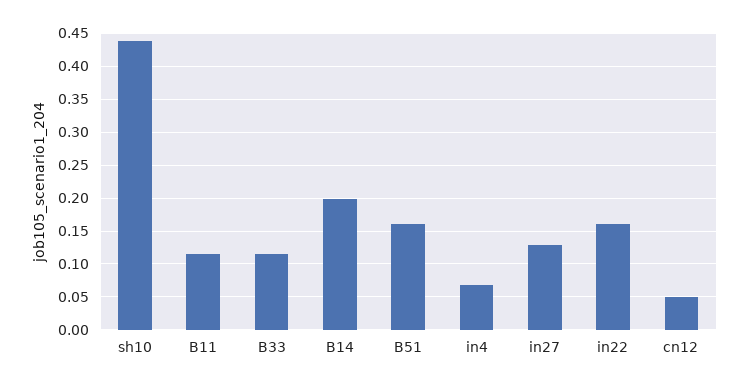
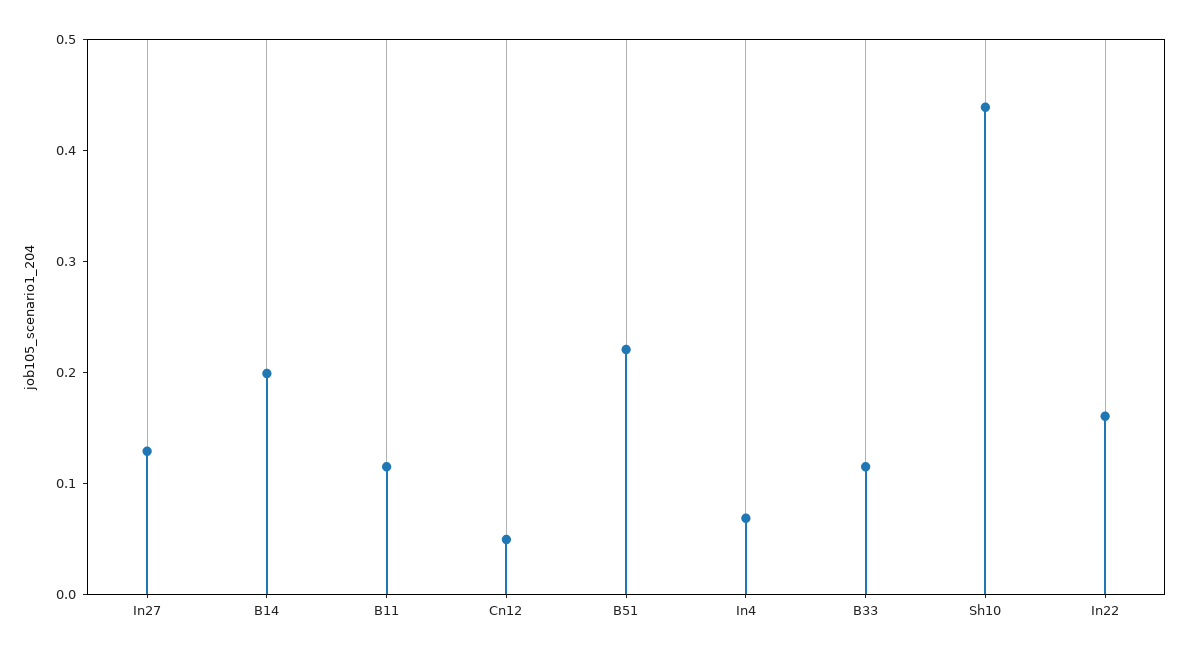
B51: 0.16 -> 0.22

